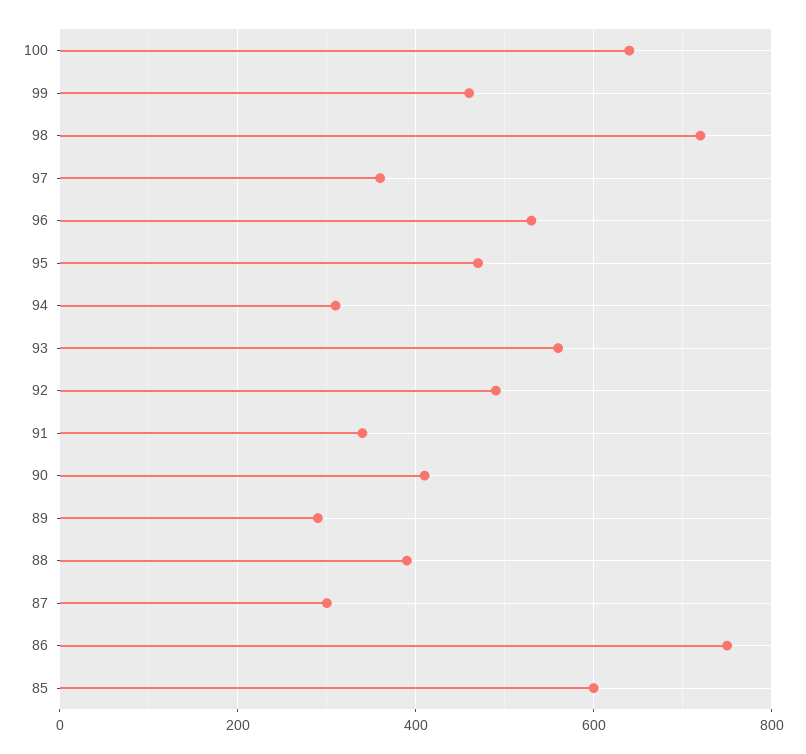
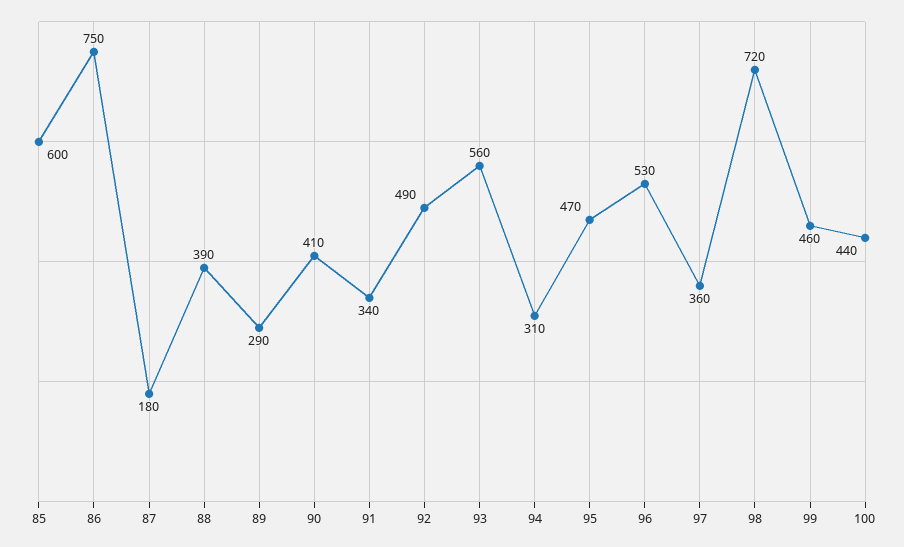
100: 640 -> 440
87: 300 -> 180

